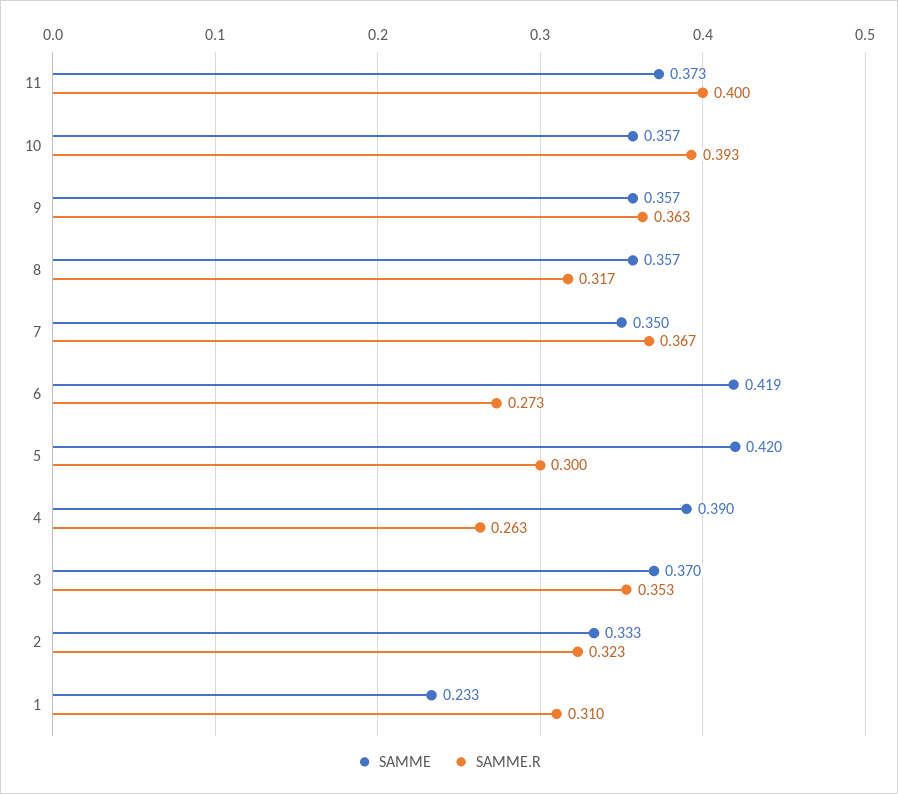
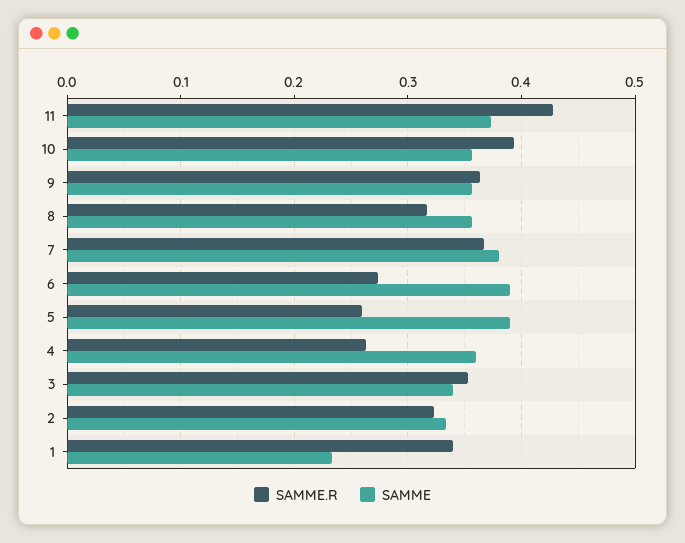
SAMME.R, 11: 0.4 -> 0.43
SAMME, 7: 0.35 -> 0.38
SAMME, 6: 0.419 -> 0.39
SAMME, 5: 0.42 -> 0.39
SAMME.R, 5: 0.3 -> 0.26
SAMME, 4: 0.39 -> 0.36
SAMME, 3: 0.37 -> 0.34
SAMME.R, 1: 0.31 -> 0.34

